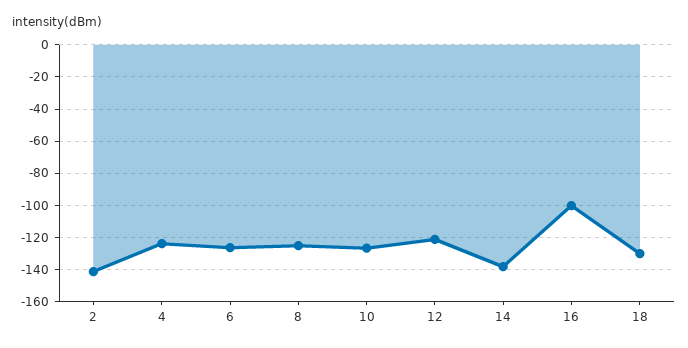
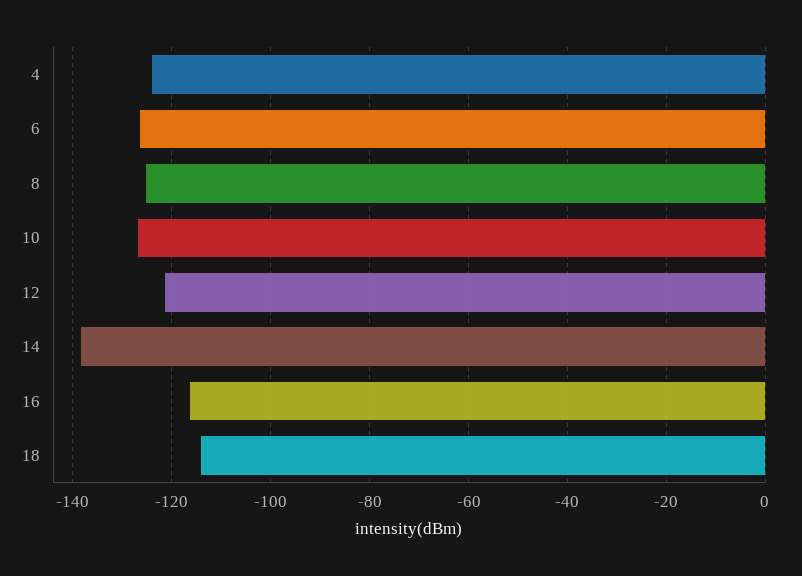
2: -140 -> none
16: -100 -> -116
18: -130 -> -114

